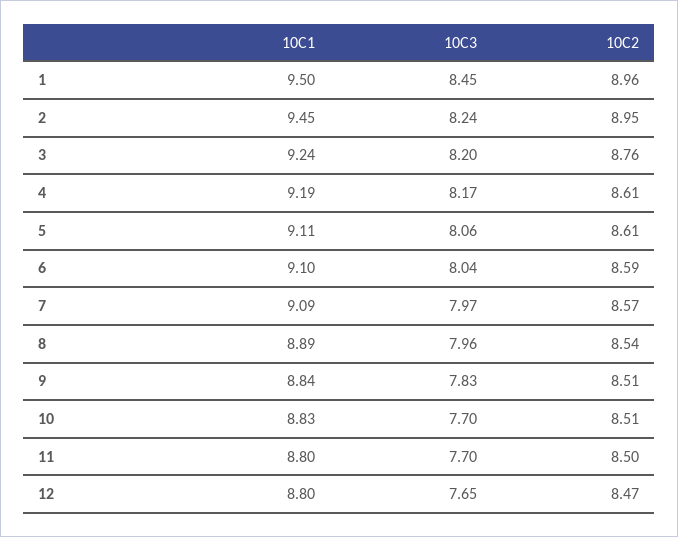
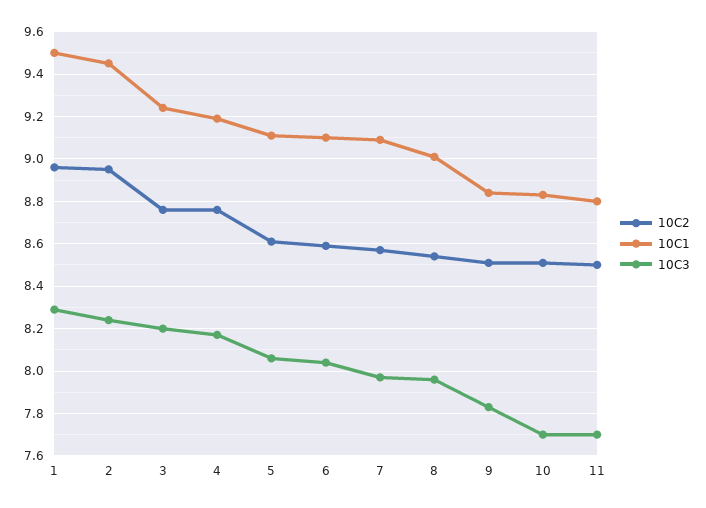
10C3, 1: 8.45 -> 8.3
10C2, 4: 8.61 -> 8.75
10C1, 8: 8.89 -> 9
10C1, 12: 8.8 -> none
10C3, 12: 7.65 -> none
10C2, 12: 8.47 -> none

